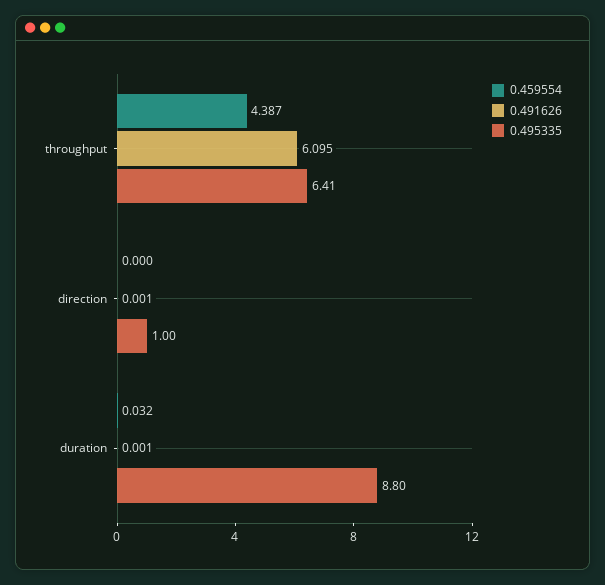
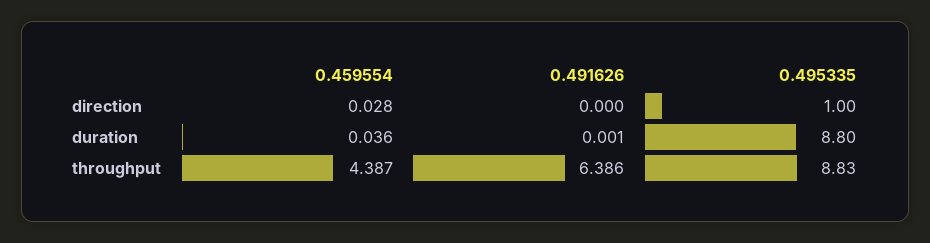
0.491626, throughput: 6.095 -> 6.386
0.495335, throughput: 6.41 -> 8.83
0.459554, direction: 0 -> 0.028
0.491626, direction: 0.001 -> 0
0.459554, duration: 0.032 -> 0.036

